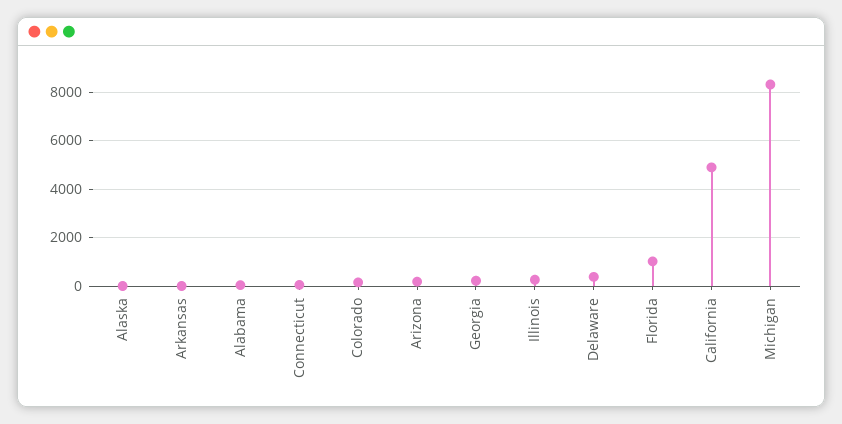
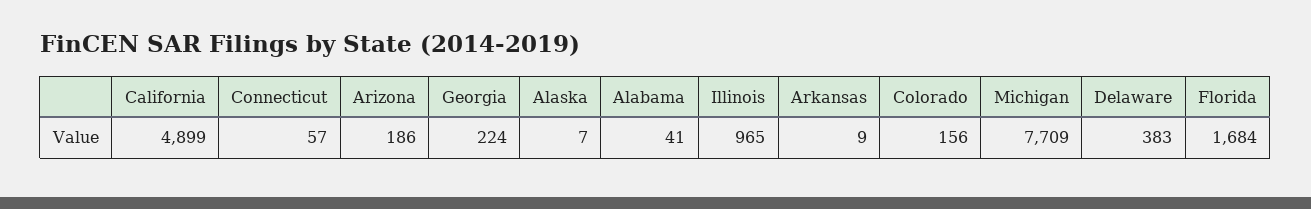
Illinois: 250 -> 965
Florida: 1000 -> 1684
Michigan: 8250 -> 7709

